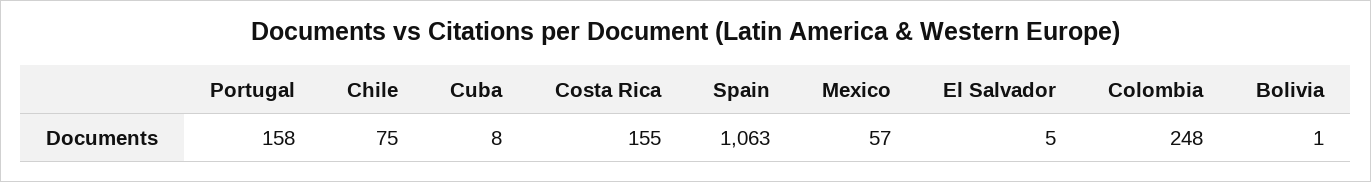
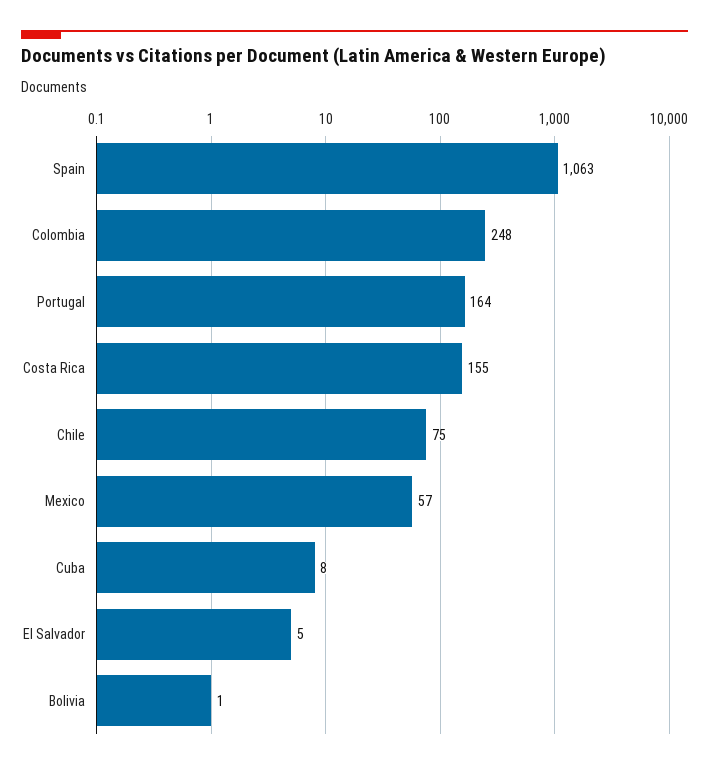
Portugal: 158 -> 164

